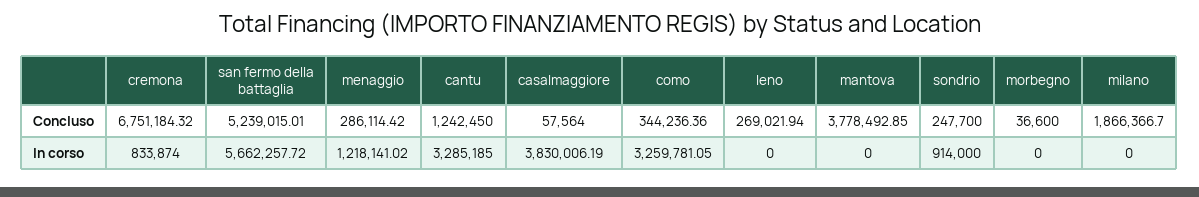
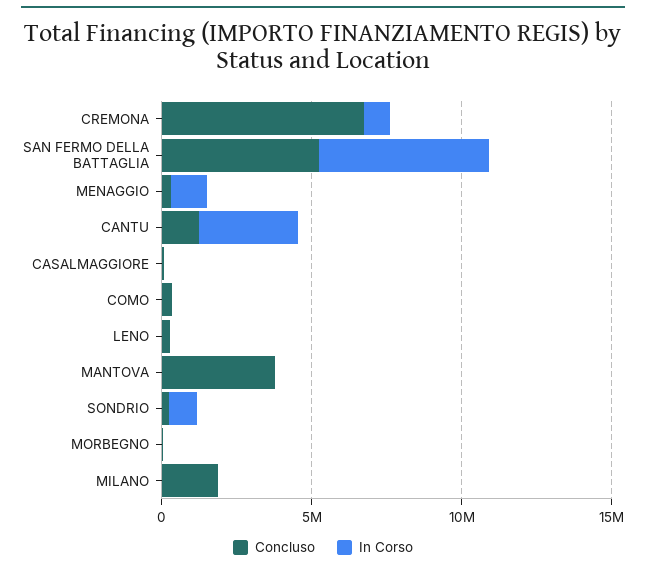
In corso, casalmaggiore: 3830006.19 -> 0
In corso, como: 3259781.05 -> 0

